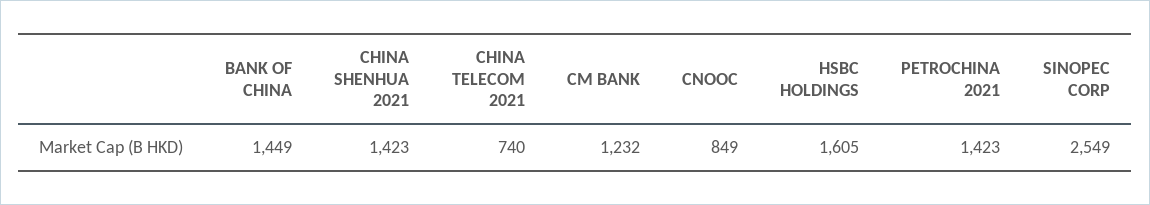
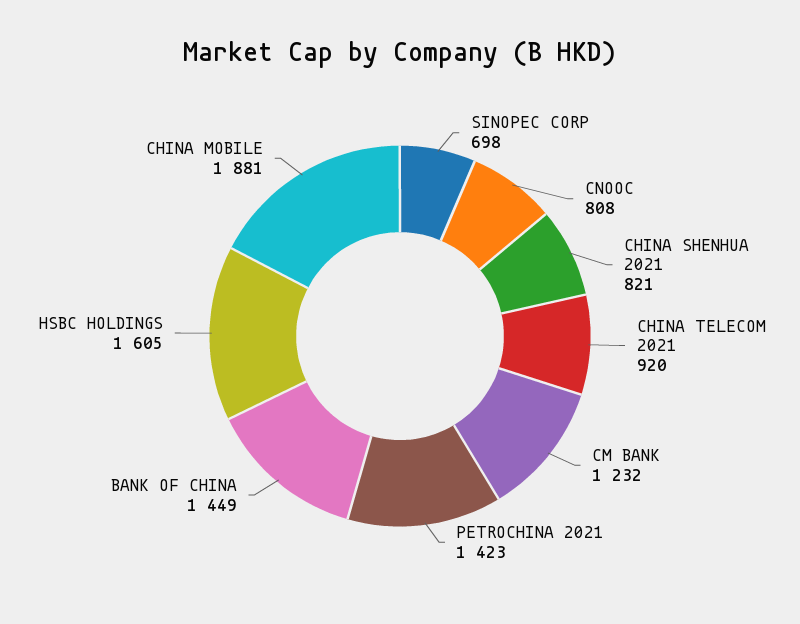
CHINA SHENHUA 2021: 1423 -> 821
CHINA TELECOM 2021: 740 -> 920
CNOOC: 849 -> 808
SINOPEC CORP: 2549 -> 698
CHINA MOBILE: none -> 1881

